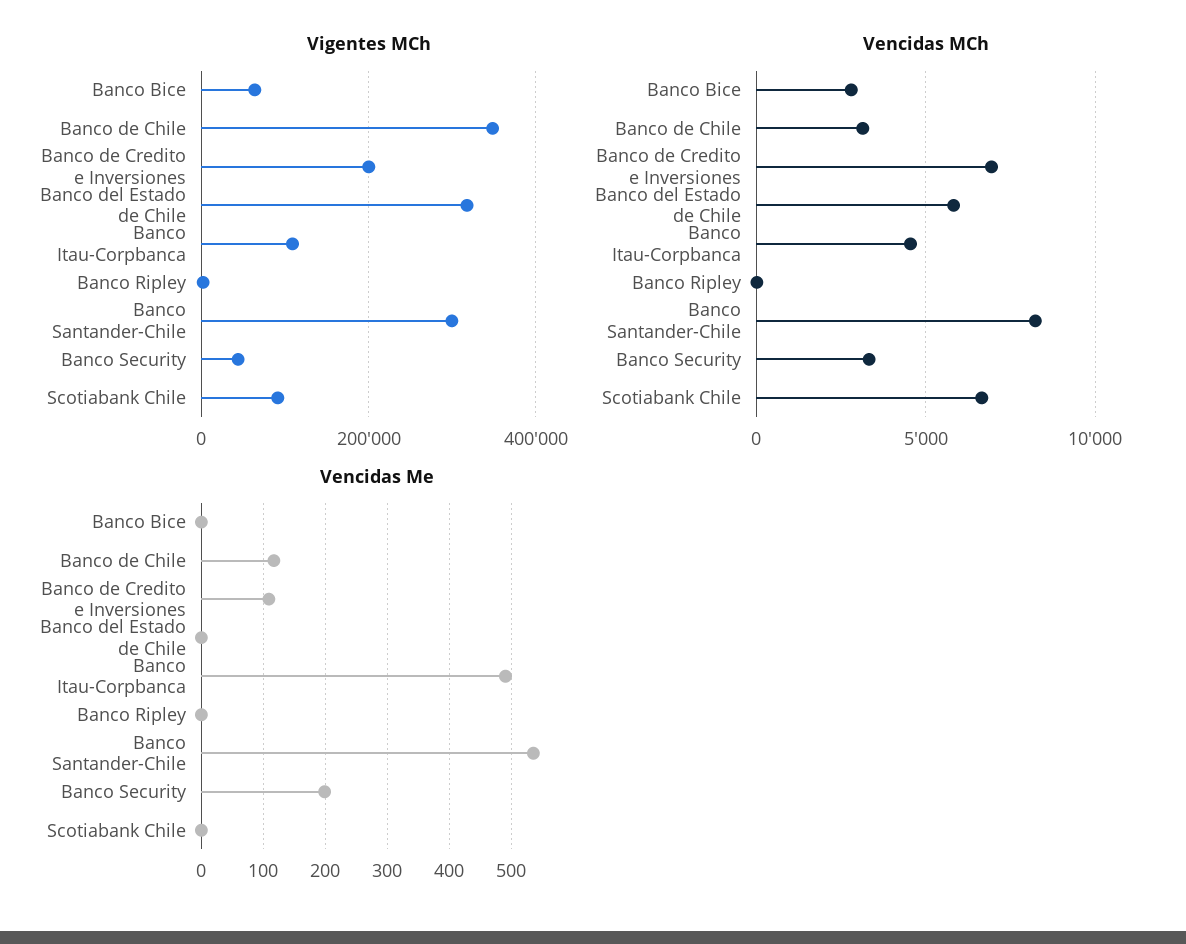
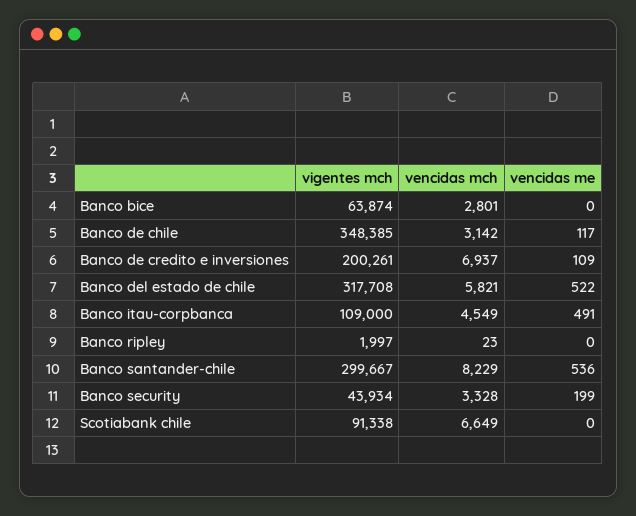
Vencidas Me, Banco del Estado de Chile: 0 -> 522

